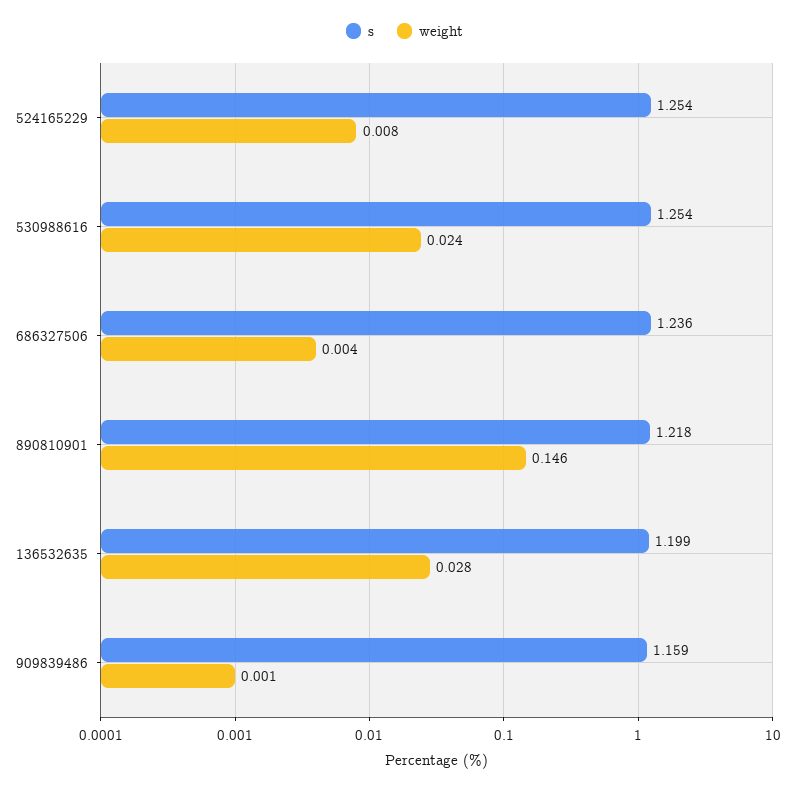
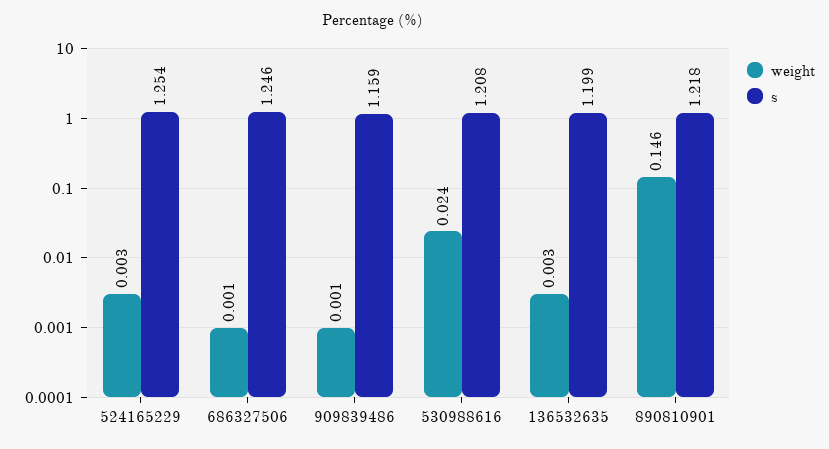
weight, 524165229: 0.008 -> 0.003
s, 530988616: 1.254 -> 1.208
s, 686327506: 1.236 -> 1.246
weight, 686327506: 0.004 -> 0.001
weight, 136532635: 0.028 -> 0.003

